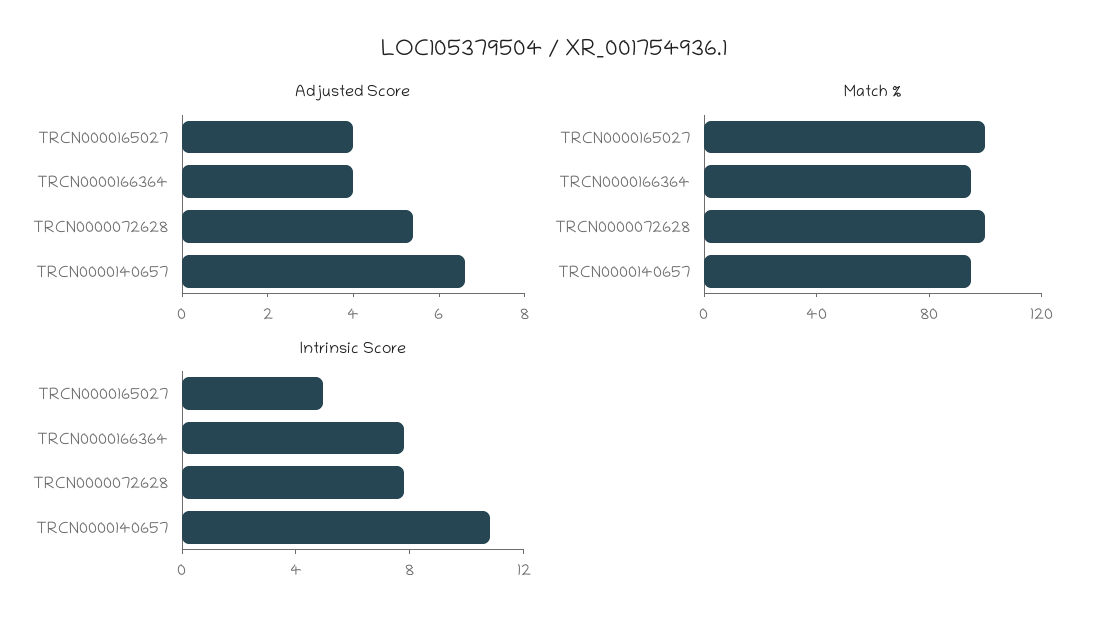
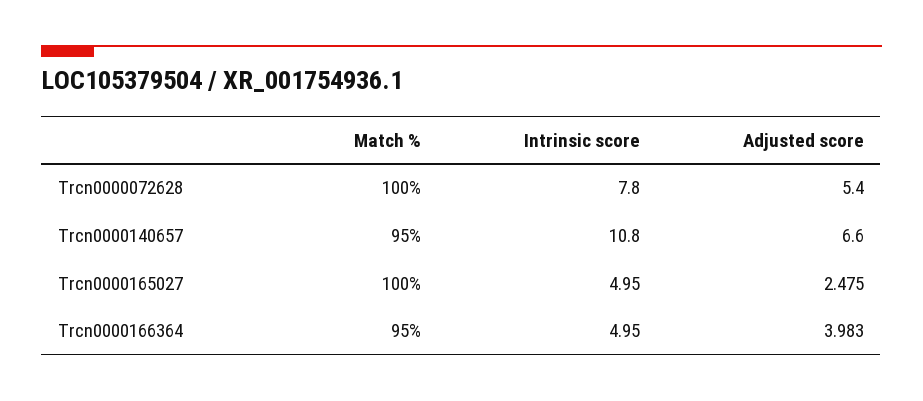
Adjusted Score, TRCN0000165027: 4 -> 2.475
Intrinsic Score, TRCN0000166364: 8 -> 4.95

